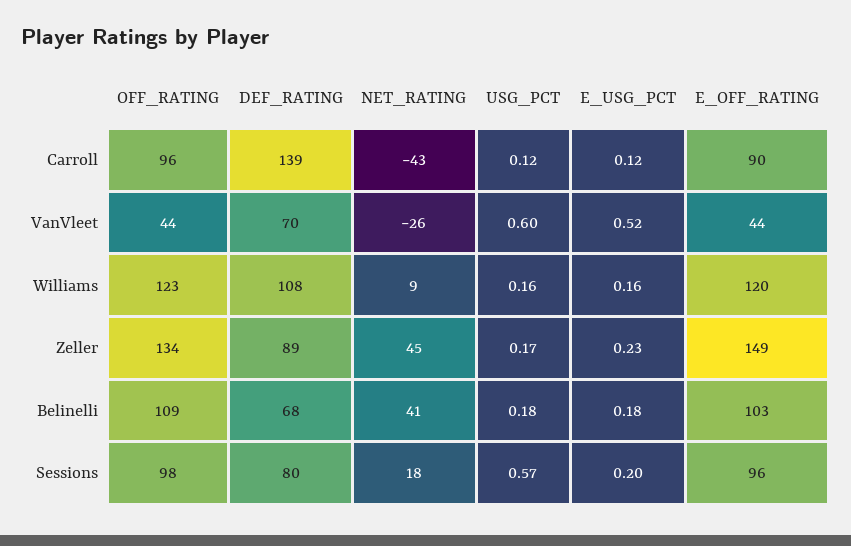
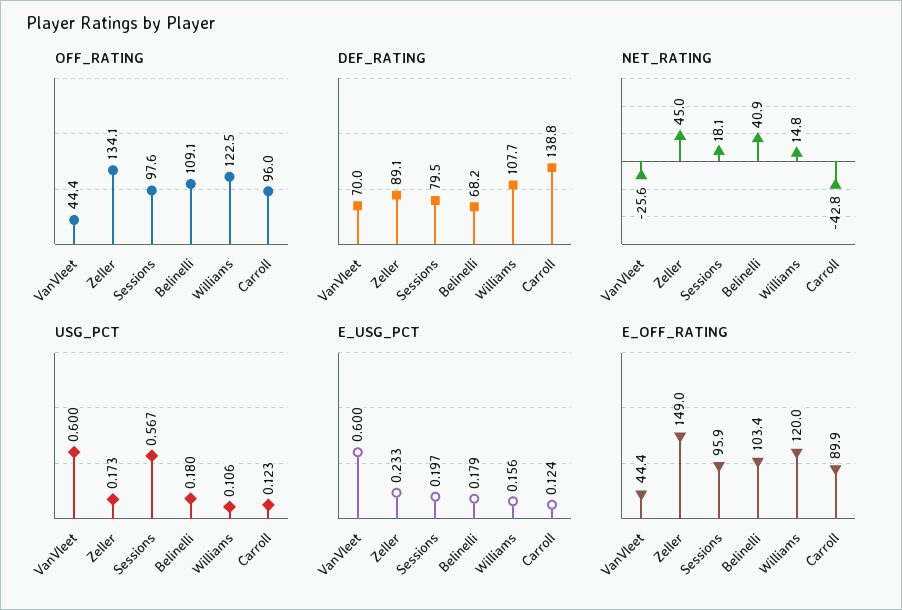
E_USG_PCT, VanVleet: 0.52 -> 0.6
NET_RATING, Williams: 9 -> 14.8
USG_PCT, Williams: 0.16 -> 0.106

